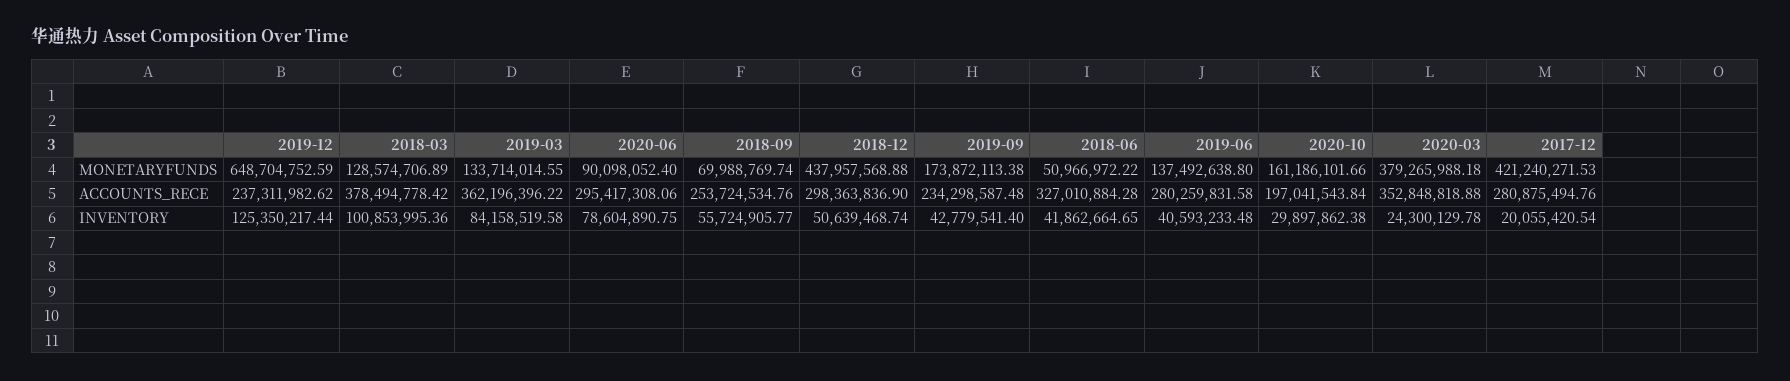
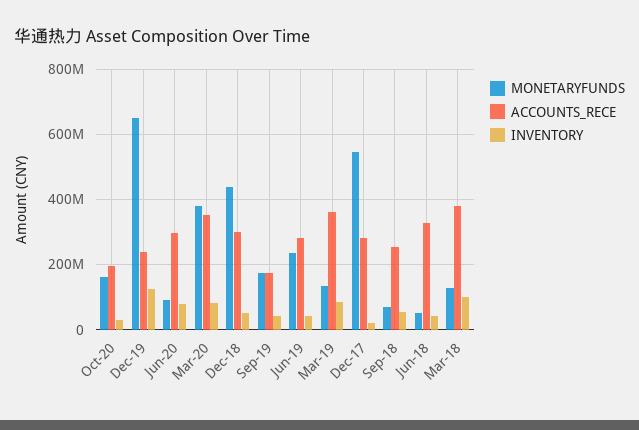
MONETARYFUNDS, 2019-06: 137492638.8 -> 240000000
MONETARYFUNDS, 2017-12: 421240271.53 -> 540000000
ACCOUNTS_RECE, 2019-09: 234298587.48 -> 180000000
INVENTORY, 2020-03: 24300129.78 -> 80000000

